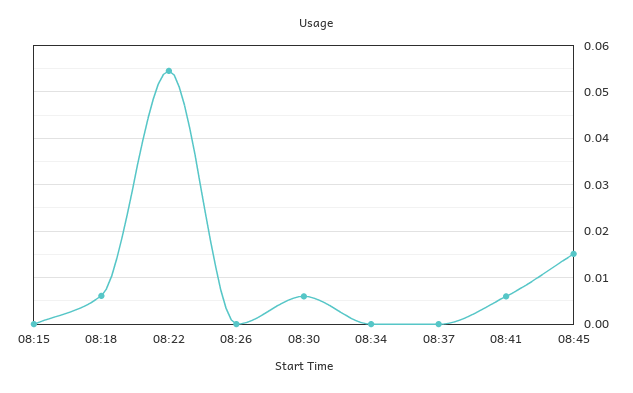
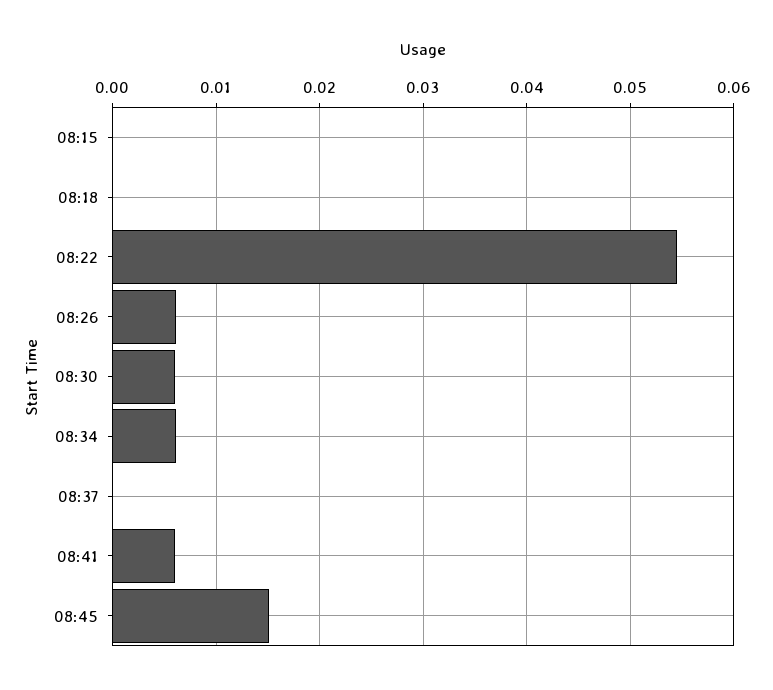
08:18: 0.006 -> 0
08:26: 0 -> 0.006
08:34: 0 -> 0.006

